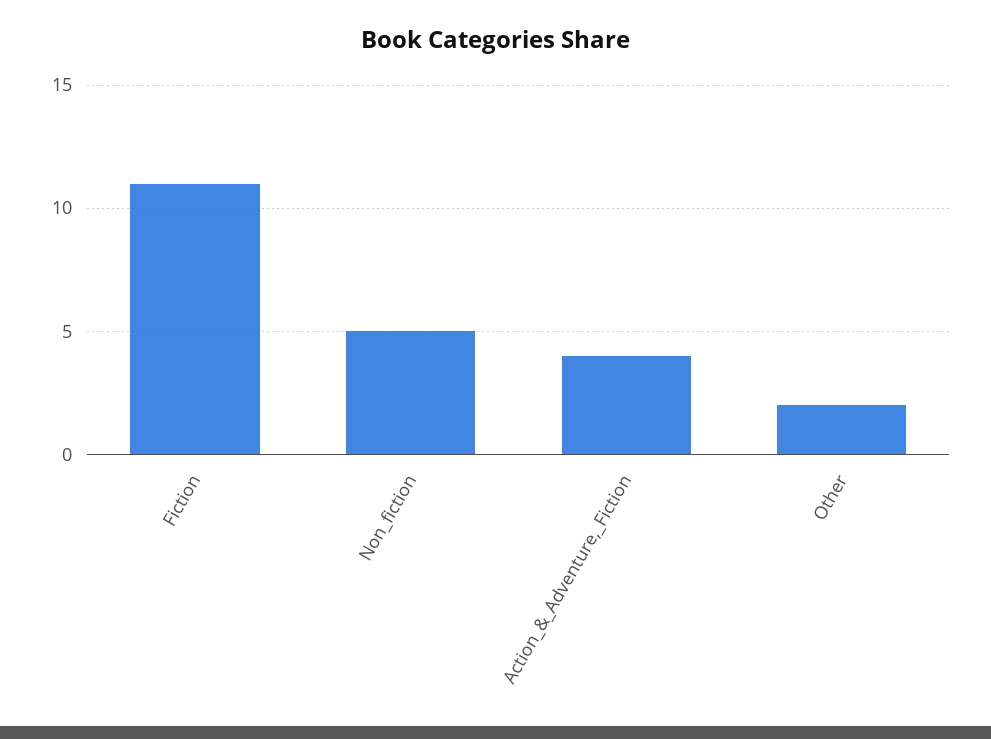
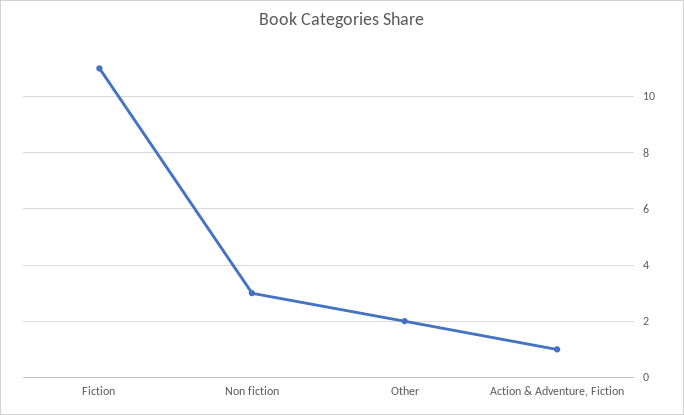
Non_fiction: 5 -> 3
Action_&_Adventure,_Fiction: 4 -> 1

